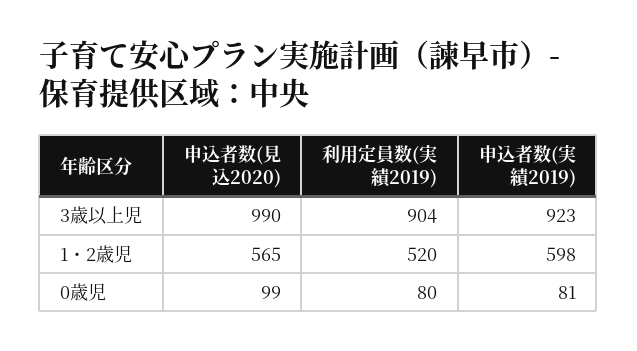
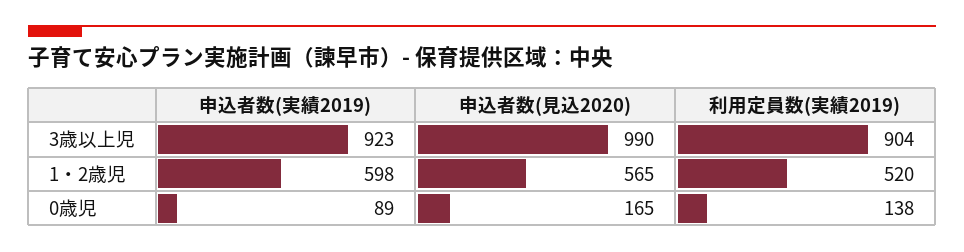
申込者数(見込2020), 0歳児: 99 -> 165
利用定員数(実績2019), 0歳児: 80 -> 138
申込者数(実績2019), 0歳児: 81 -> 89

